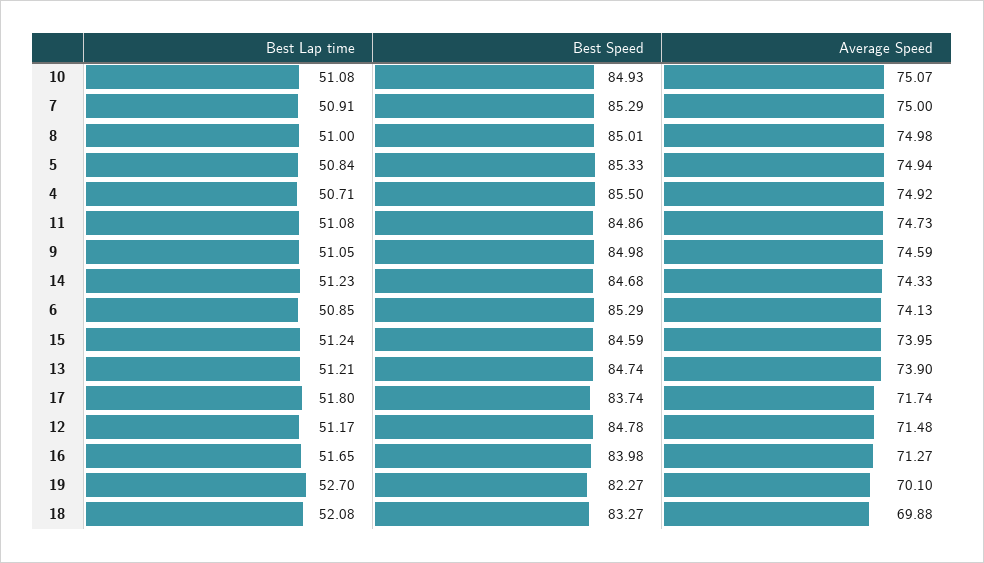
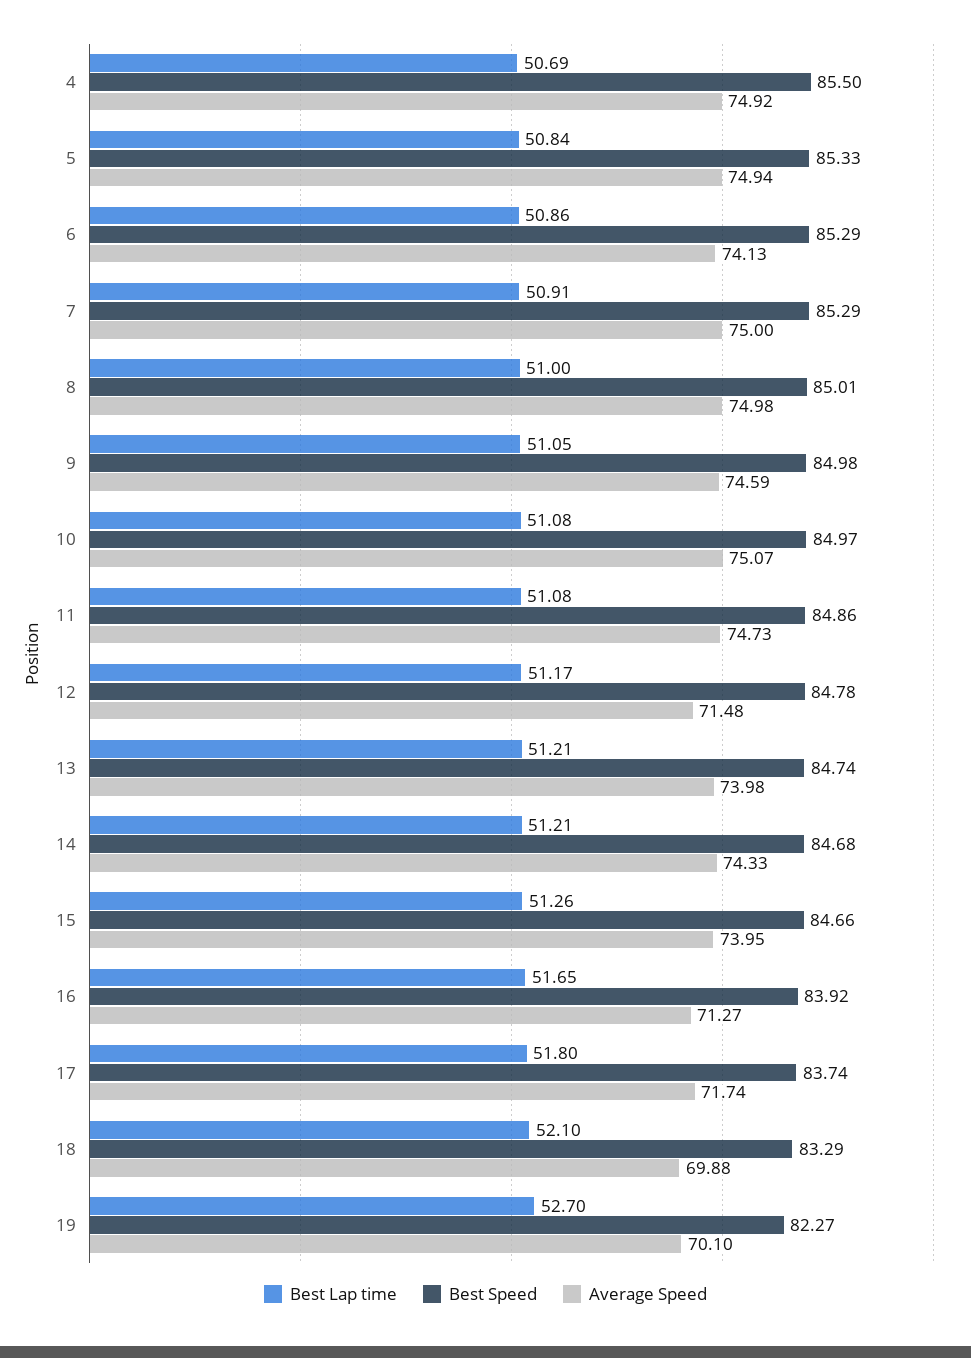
Best Speed, 10: 84.93 -> 84.97
Best Lap time, 4: 50.71 -> 50.69
Best Lap time, 14: 51.23 -> 51.21
Best Lap time, 6: 50.85 -> 50.86
Best Lap time, 15: 51.24 -> 51.26
Best Speed, 15: 84.59 -> 84.66
Average Speed, 13: 73.9 -> 73.98
Best Speed, 16: 83.98 -> 83.92
Best Lap time, 18: 52.08 -> 52.1
Best Speed, 18: 83.27 -> 83.29

